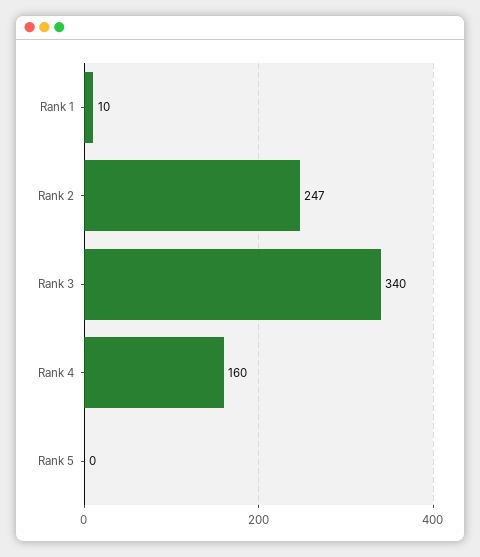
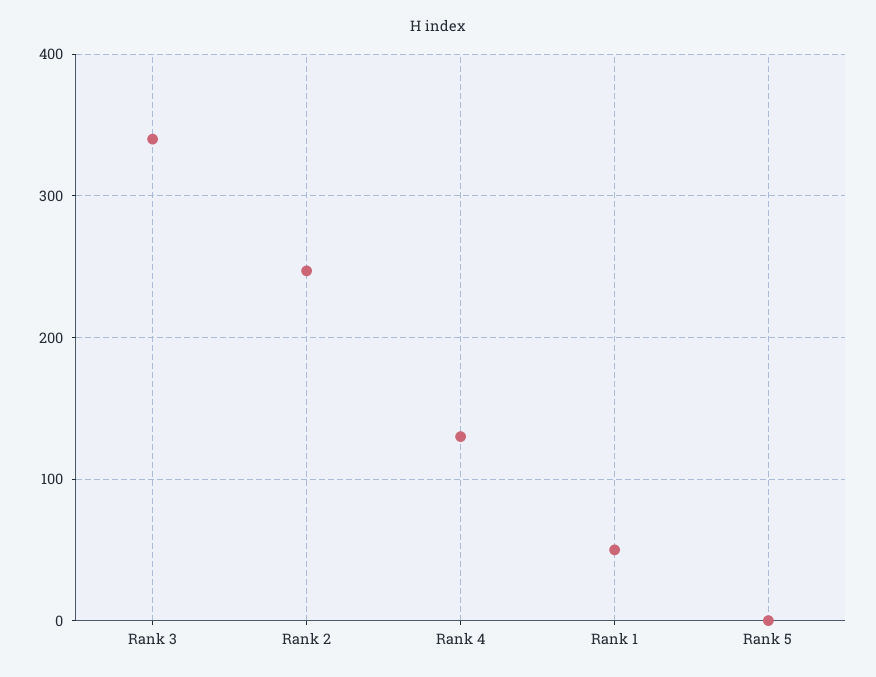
Rank 1: 10 -> 50
Rank 4: 160 -> 130

